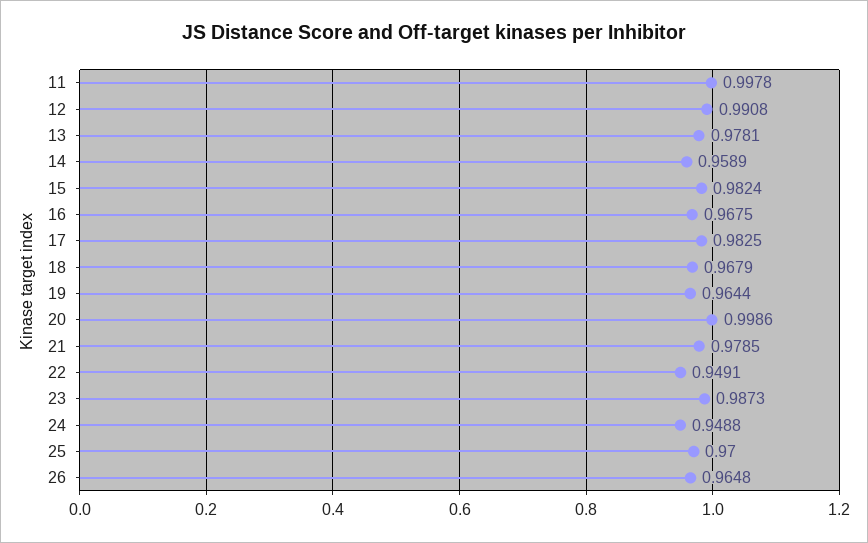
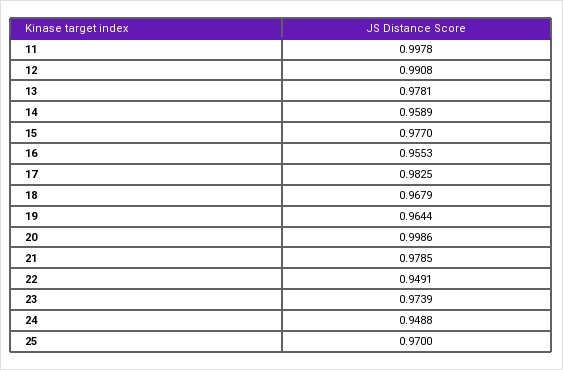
15: 0.9824 -> 0.977
16: 0.9675 -> 0.9553
23: 0.9873 -> 0.9739
26: 0.9648 -> none

